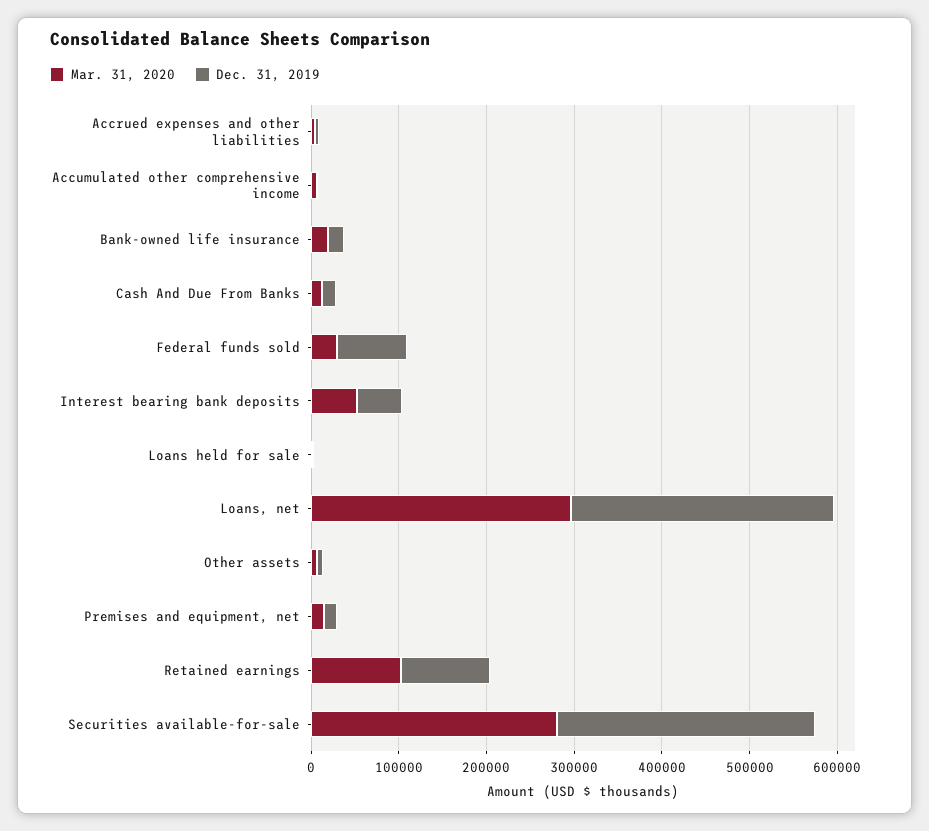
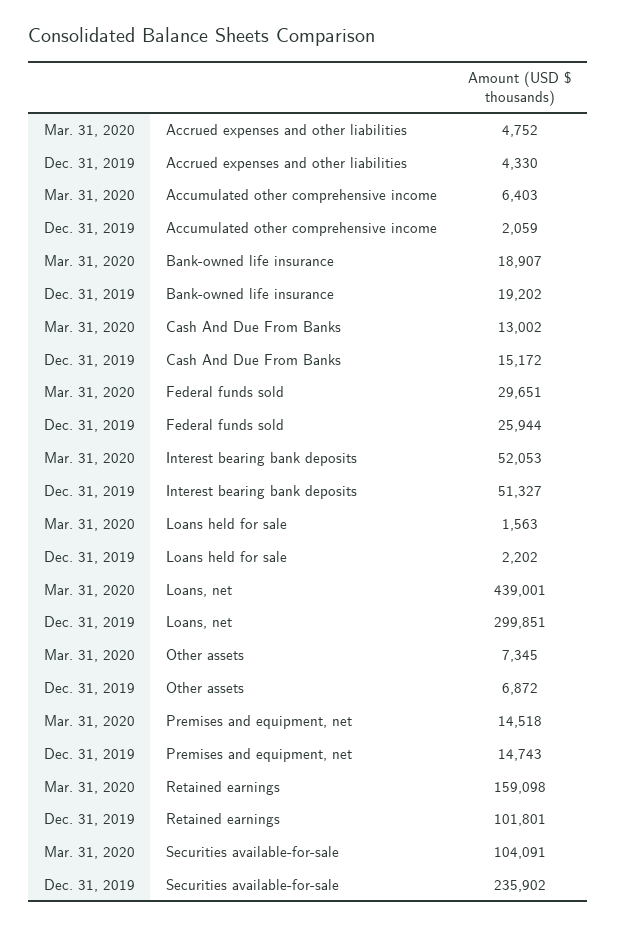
Dec. 31, 2019, Federal funds sold: 80000 -> 25944
Mar. 31, 2020, Loans, net: 300000 -> 439001
Mar. 31, 2020, Retained earnings: 100000 -> 159098
Mar. 31, 2020, Securities available-for-sale: 280000 -> 104091
Dec. 31, 2019, Securities available-for-sale: 300000 -> 235902

